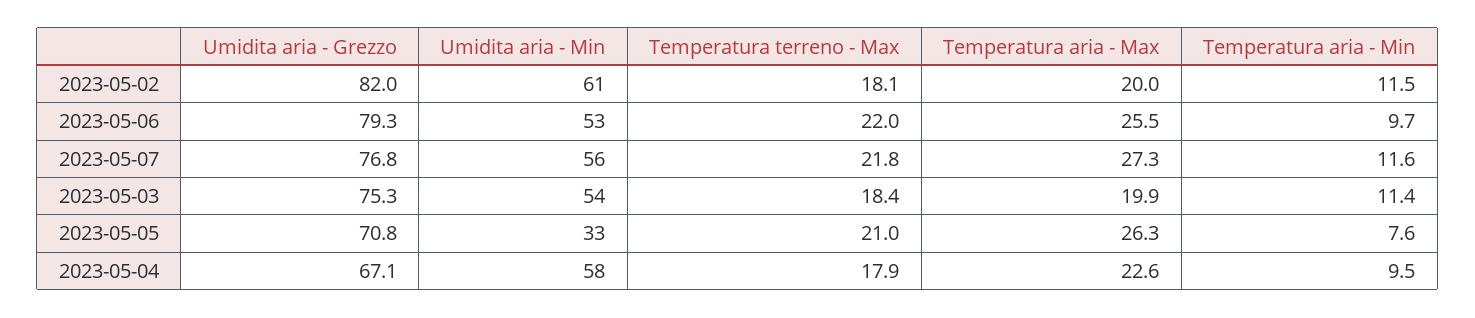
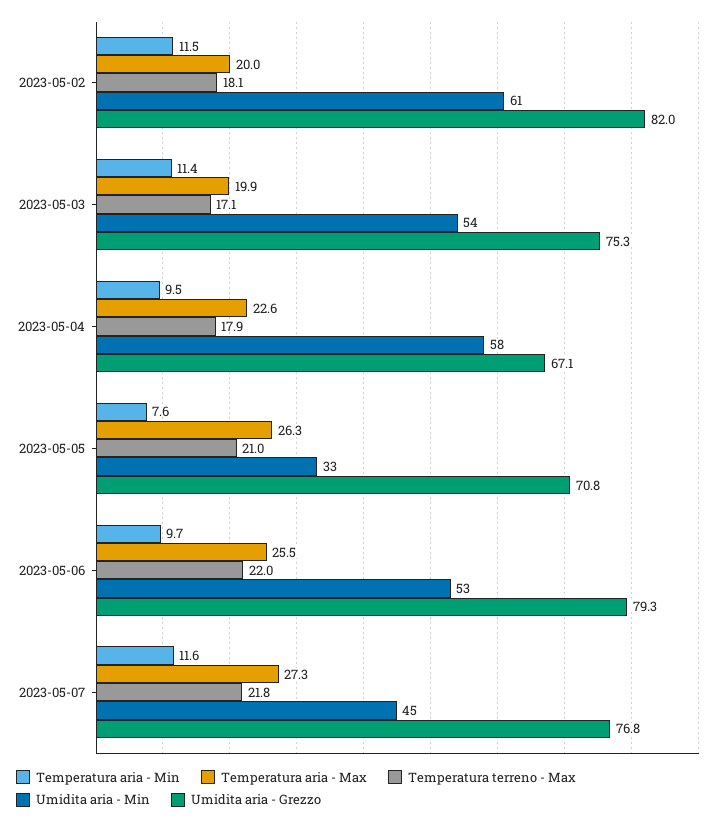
Umidita aria - Min, 2023-05-07: 56 -> 45
Temperatura terreno - Max, 2023-05-03: 18.4 -> 17.1

